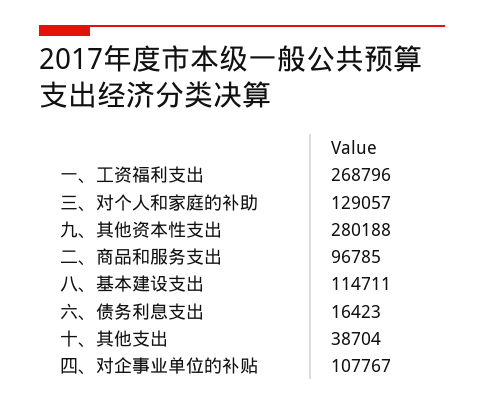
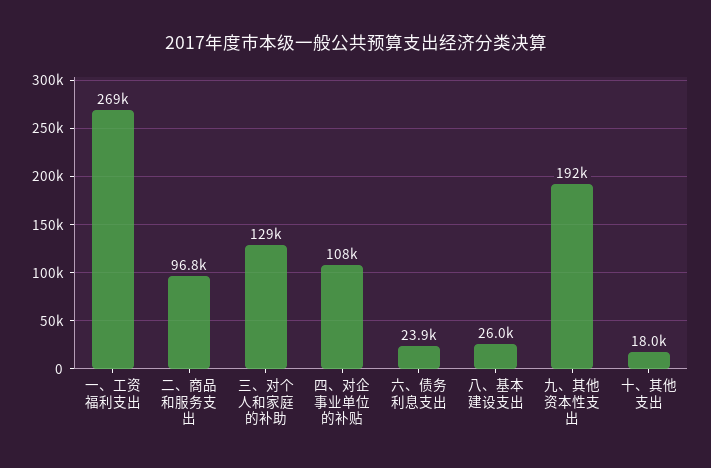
九、其他资本性支出: 280188 -> 192000
八、基本建设支出: 114711 -> 26000
六、债务利息支出: 16423 -> 23900
十、其他支出: 38704 -> 18000

